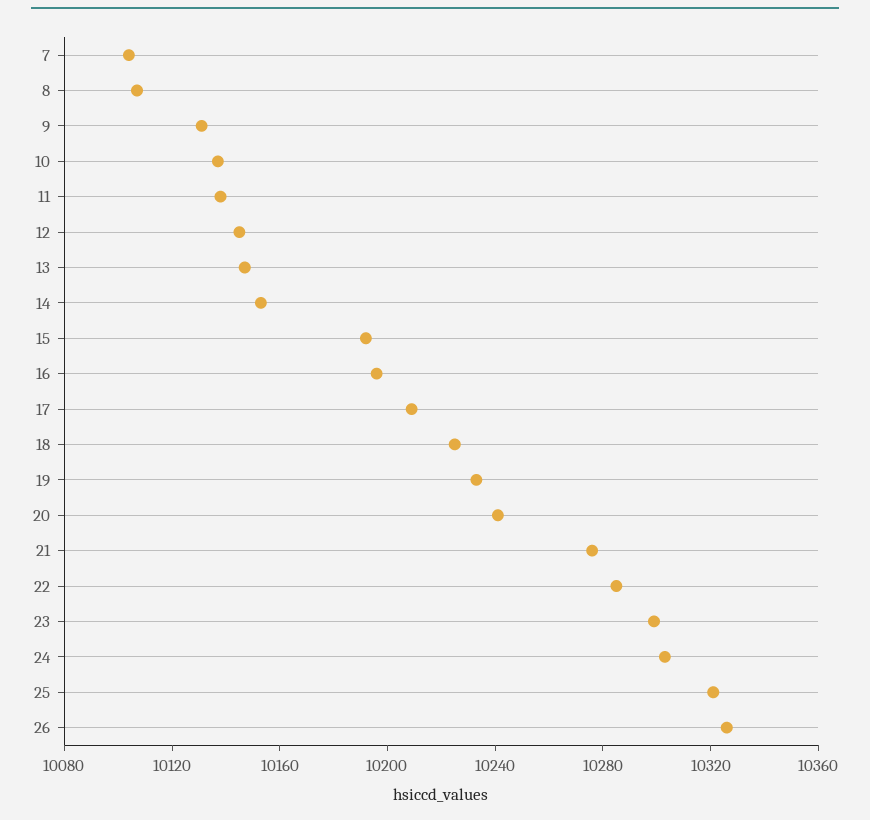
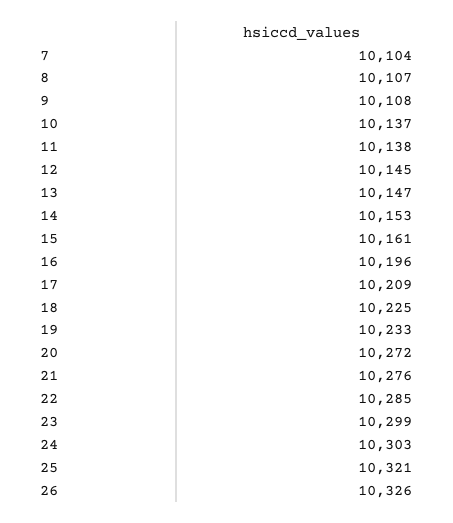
9: 10130 -> 10108
15: 10190 -> 10161
20: 10240 -> 10272

